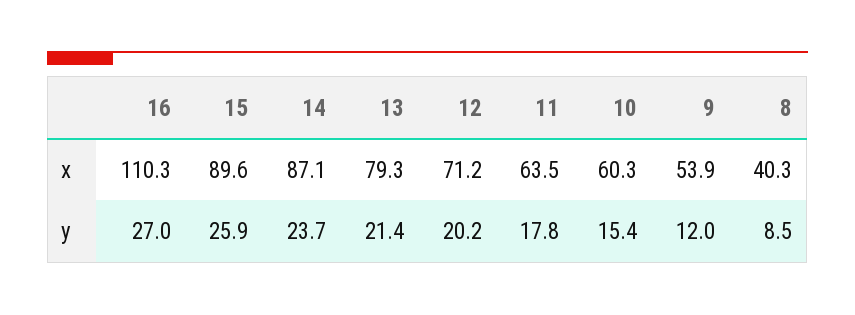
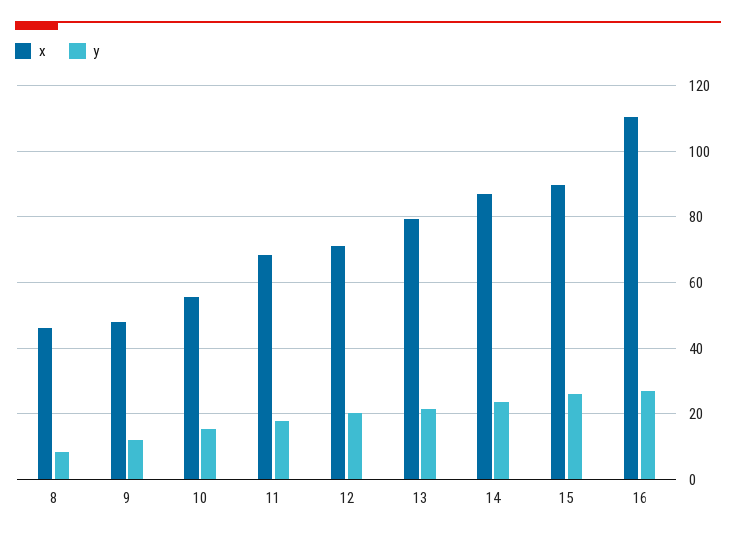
x, 11: 63.5 -> 68
x, 10: 60.3 -> 56
x, 9: 53.9 -> 48
x, 8: 40.3 -> 46

